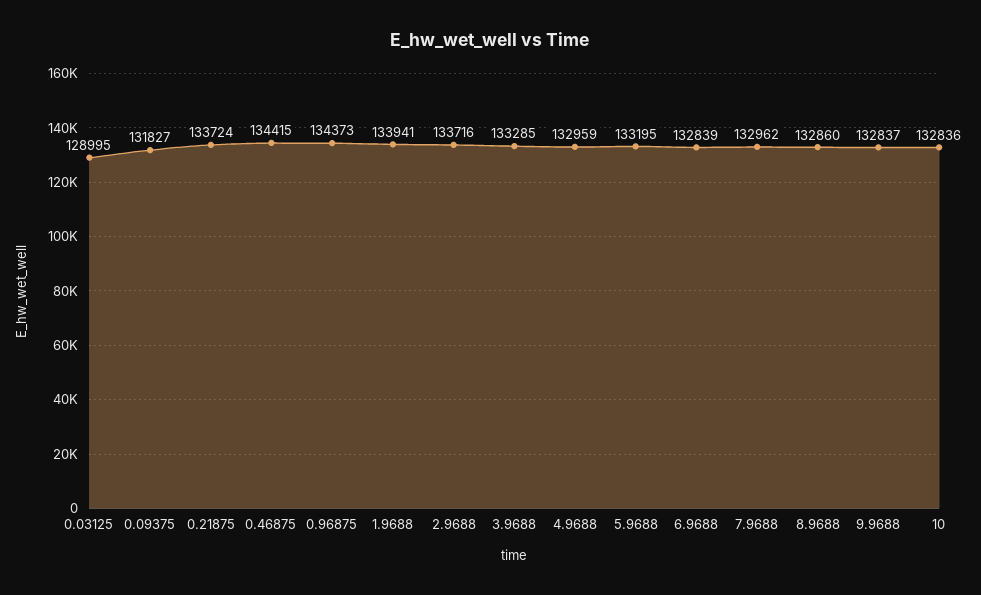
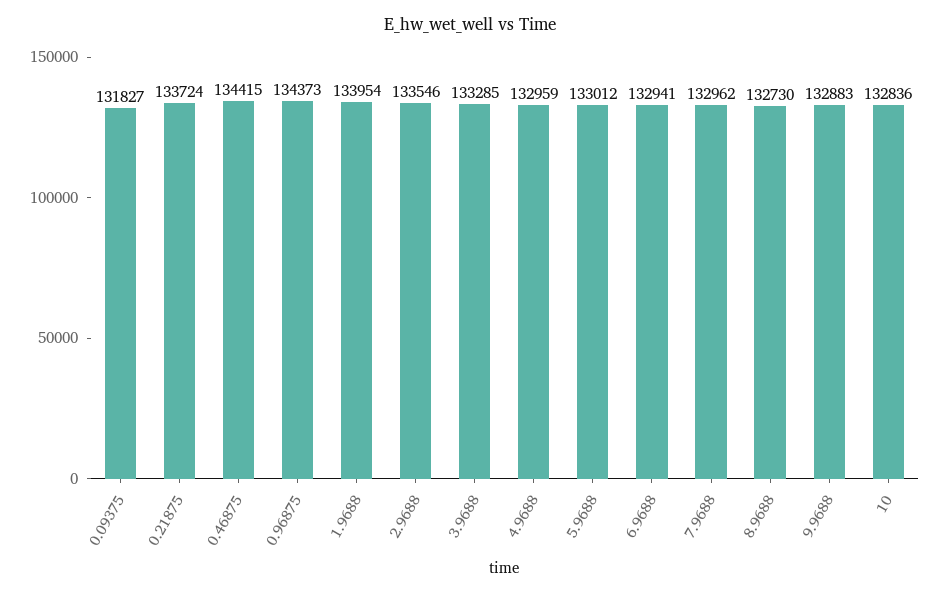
0.03125: 128995 -> none
1.9688: 133941 -> 133954
2.9688: 133716 -> 133546
5.9688: 133195 -> 133012
6.9688: 132839 -> 132941
8.9688: 132860 -> 132730
9.9688: 132837 -> 132883

